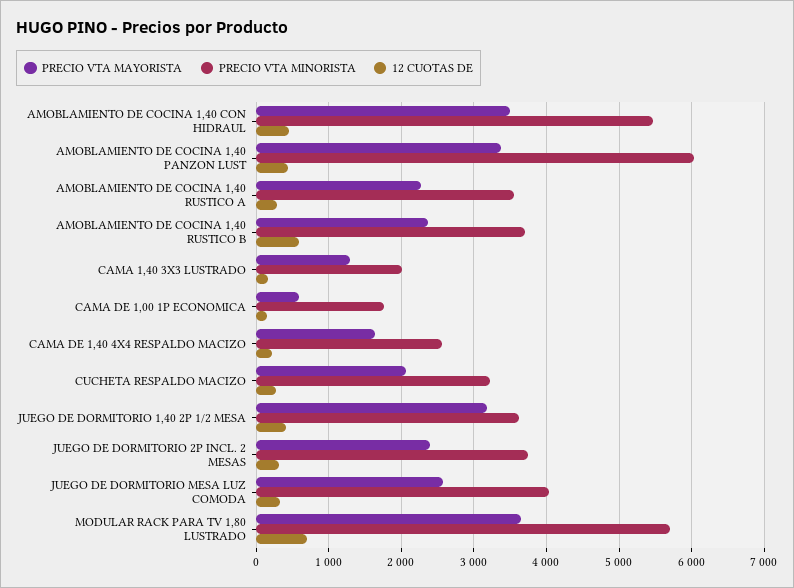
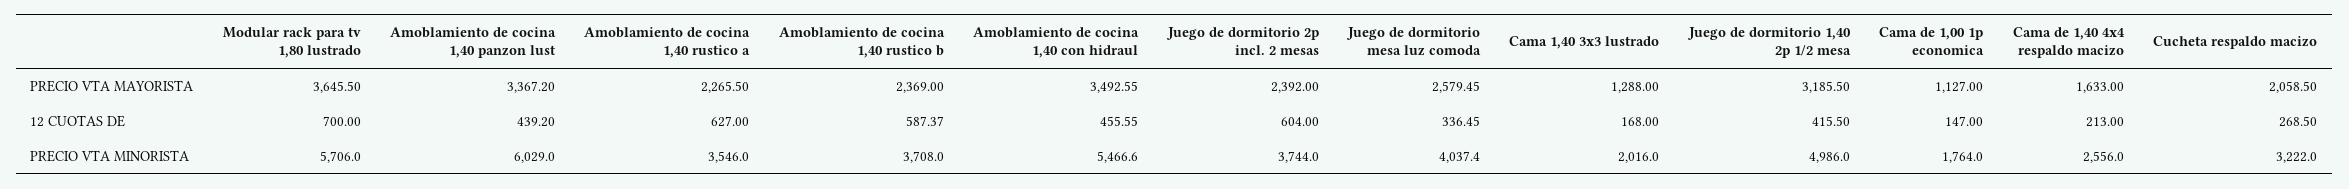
12 CUOTAS DE, AMOBLAMIENTO DE COCINA 1,40 RUSTICO A: 300 -> 627
PRECIO VTA MAYORISTA, CAMA DE 1,00 1P ECONOMICA: 600 -> 1127
PRECIO VTA MINORISTA, JUEGO DE DORMITORIO 1,40 2P 1/2 MESA: 3600 -> 4986
12 CUOTAS DE, JUEGO DE DORMITORIO 2P INCL. 2 MESAS: 300 -> 604

